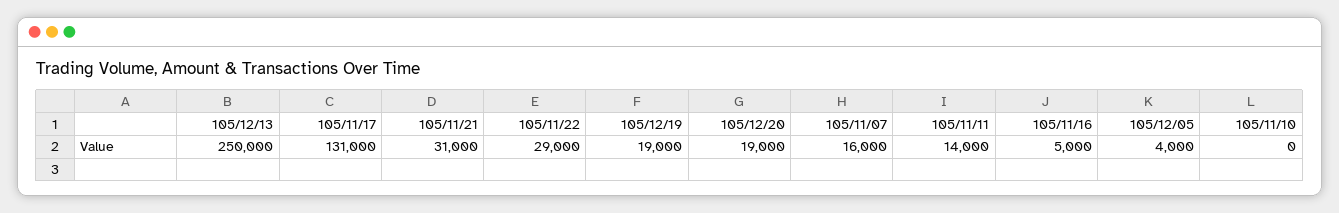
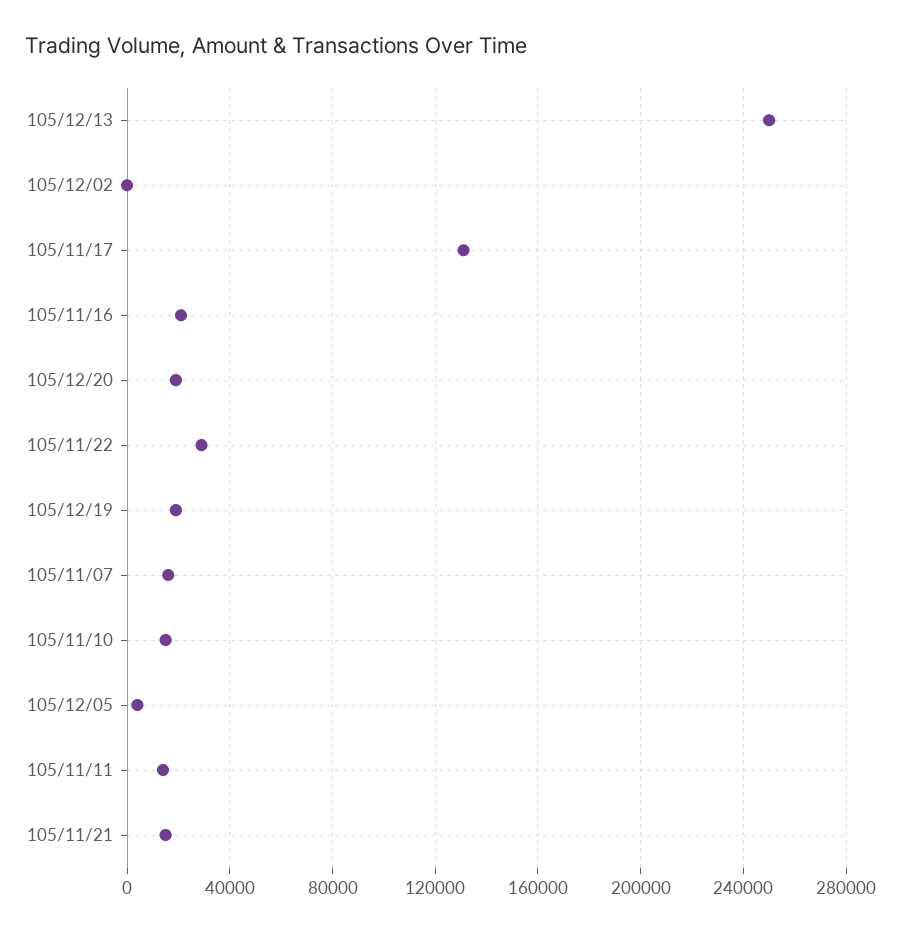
105/11/21: 31000 -> 15000
105/11/16: 5000 -> 20000
105/11/10: 0 -> 15000
105/12/02: none -> 0

